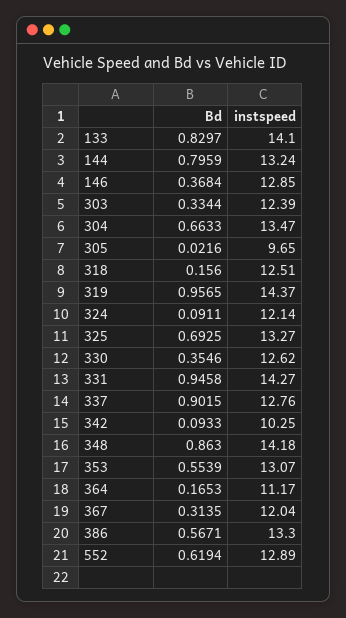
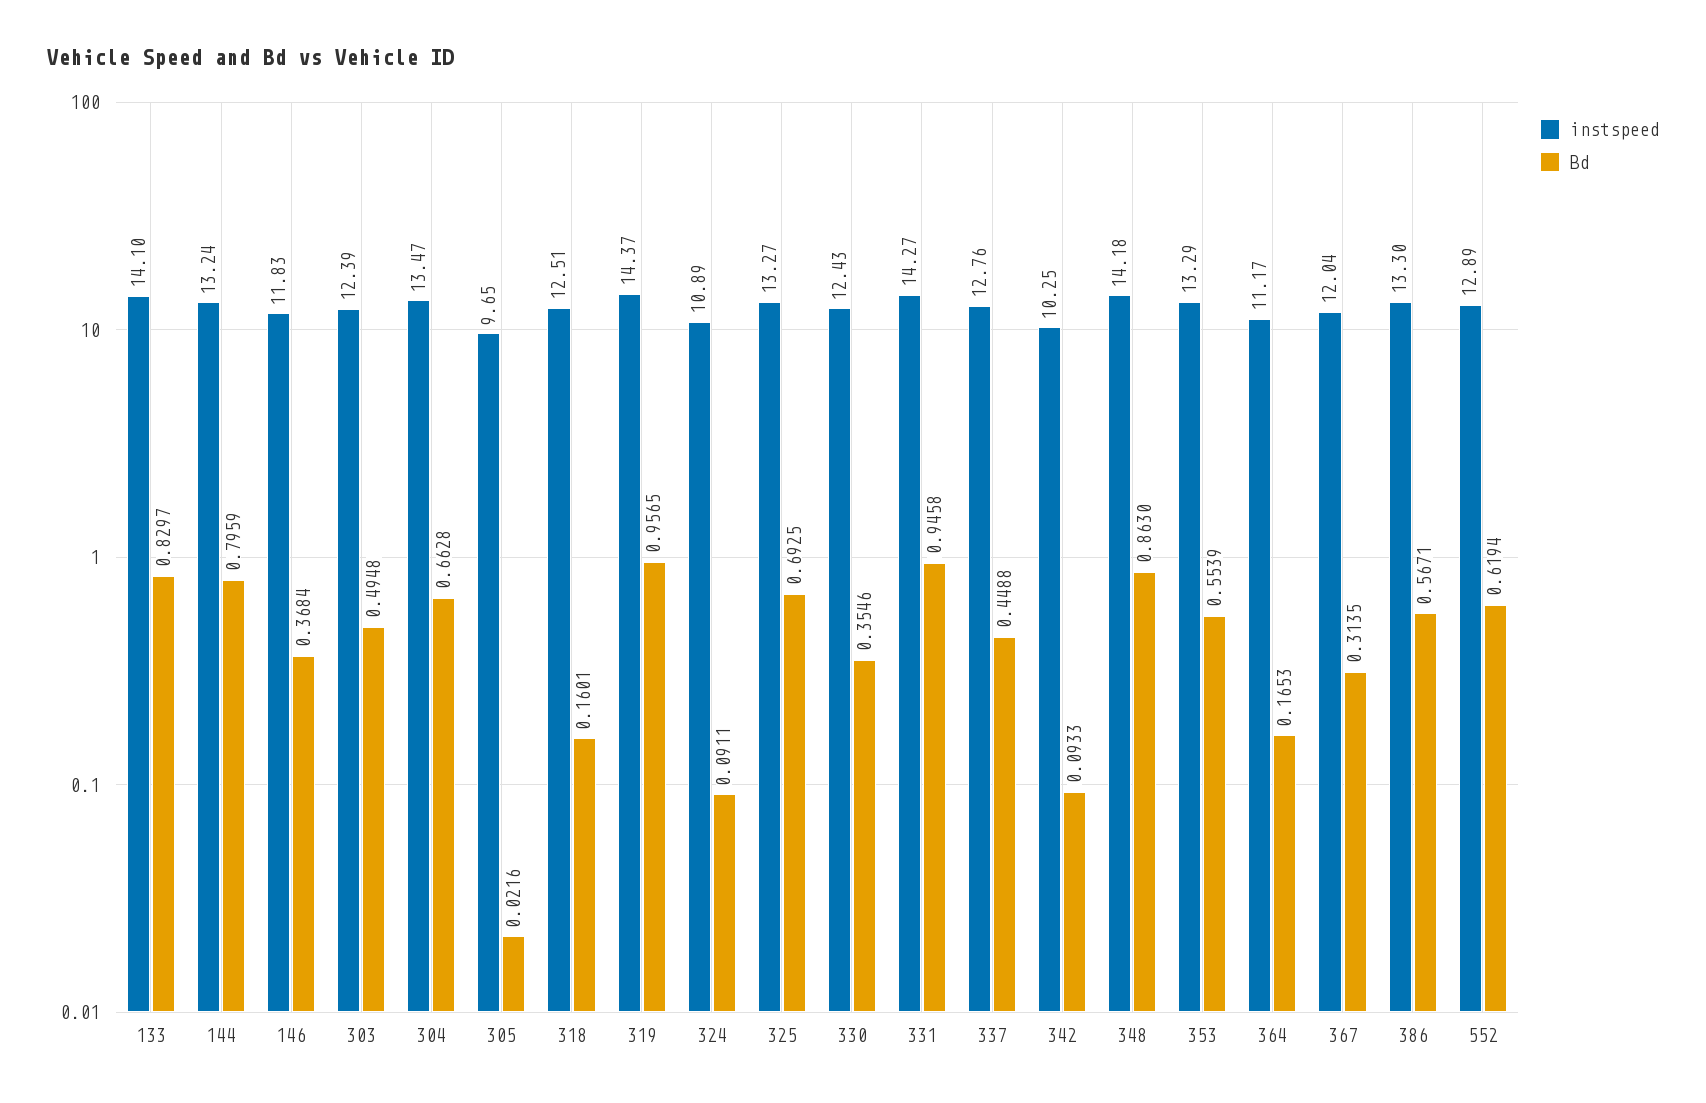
instspeed, 146: 12.85 -> 11.83
Bd, 303: 0.3344 -> 0.4948
Bd, 304: 0.6633 -> 0.6628
Bd, 318: 0.156 -> 0.1601
instspeed, 324: 12.14 -> 10.89
instspeed, 330: 12.62 -> 12.43
Bd, 337: 0.9015 -> 0.4488
instspeed, 353: 13.07 -> 13.29

